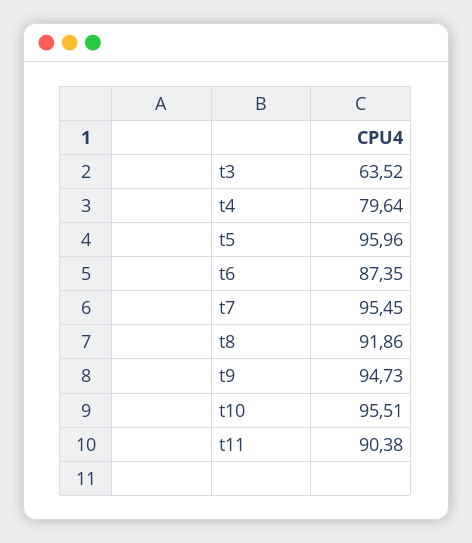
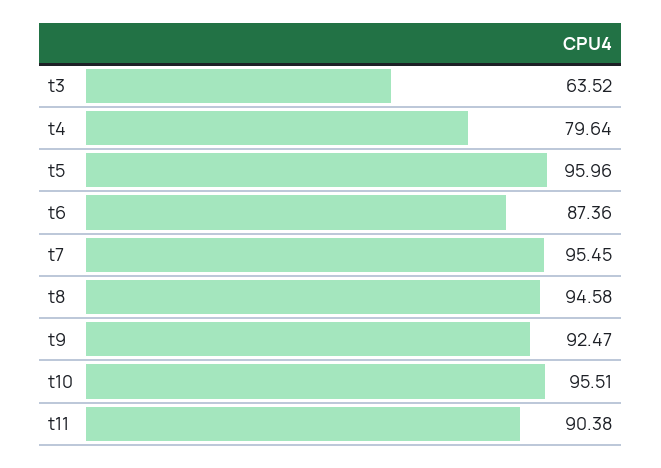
t6: 87.35 -> 87.36
t8: 91.86 -> 94.58
t9: 94.73 -> 92.47

